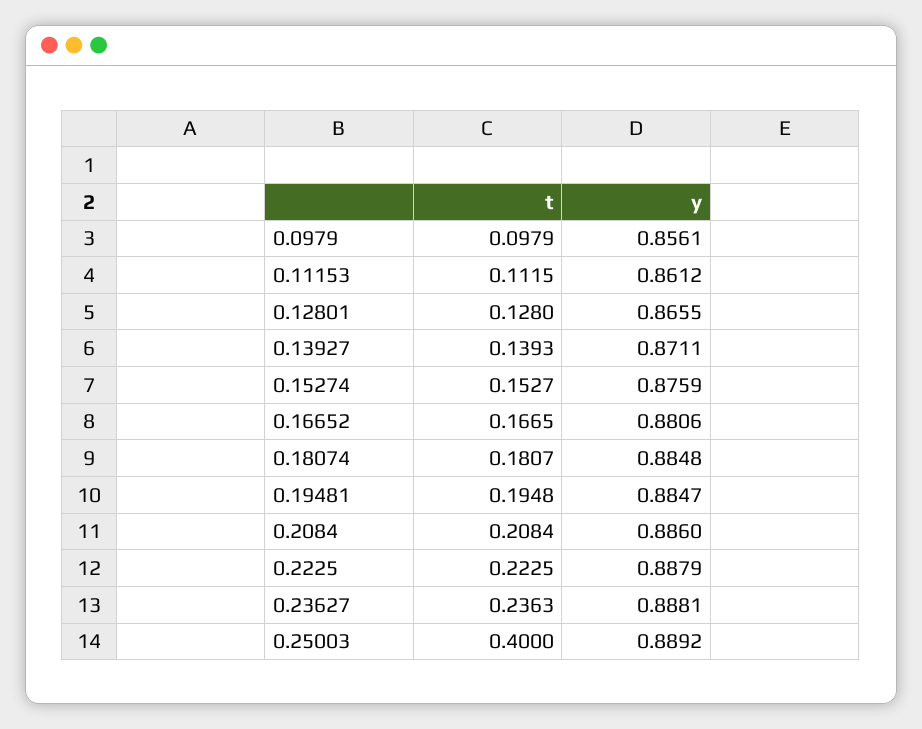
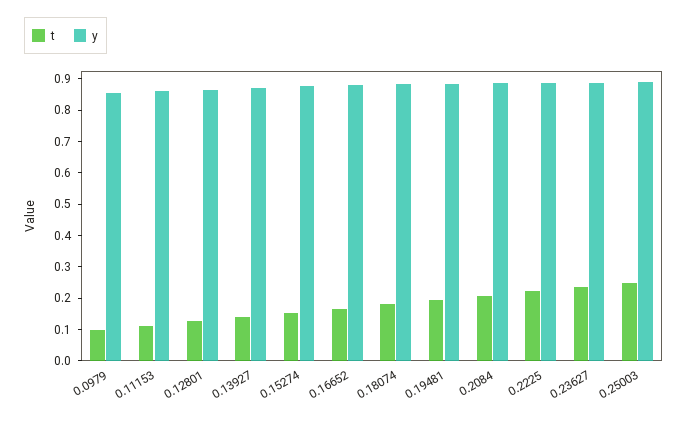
t, 0.25003: 0.4 -> 0.25

